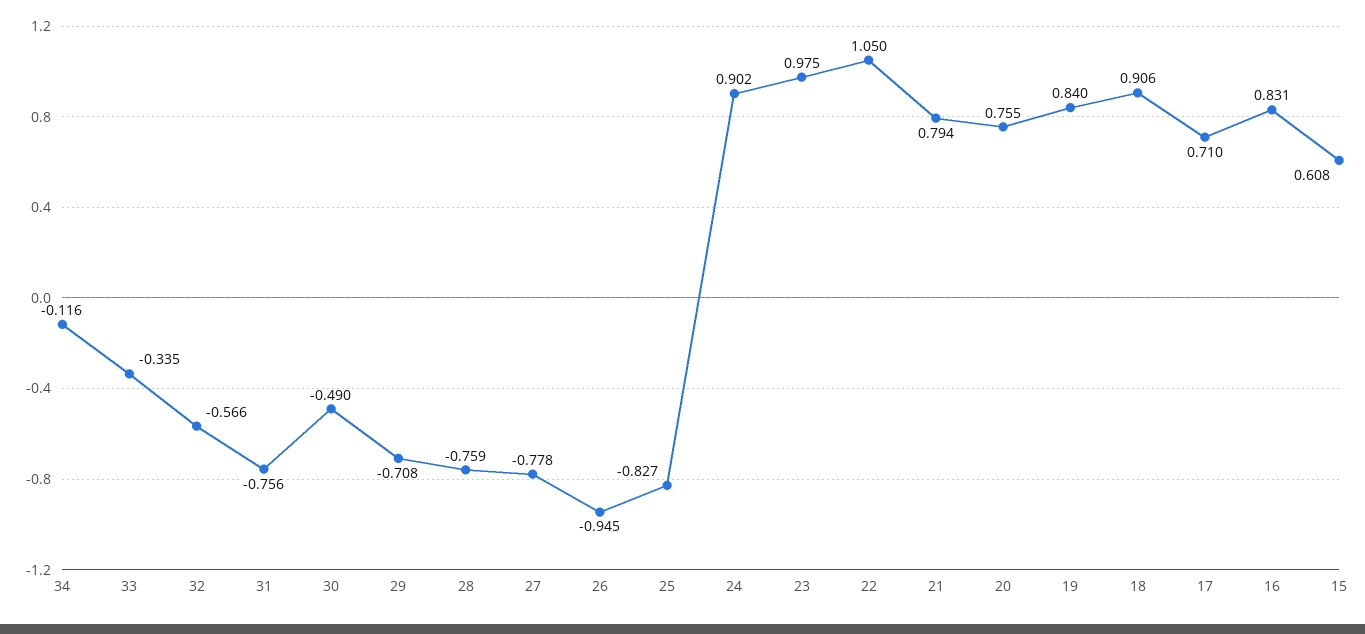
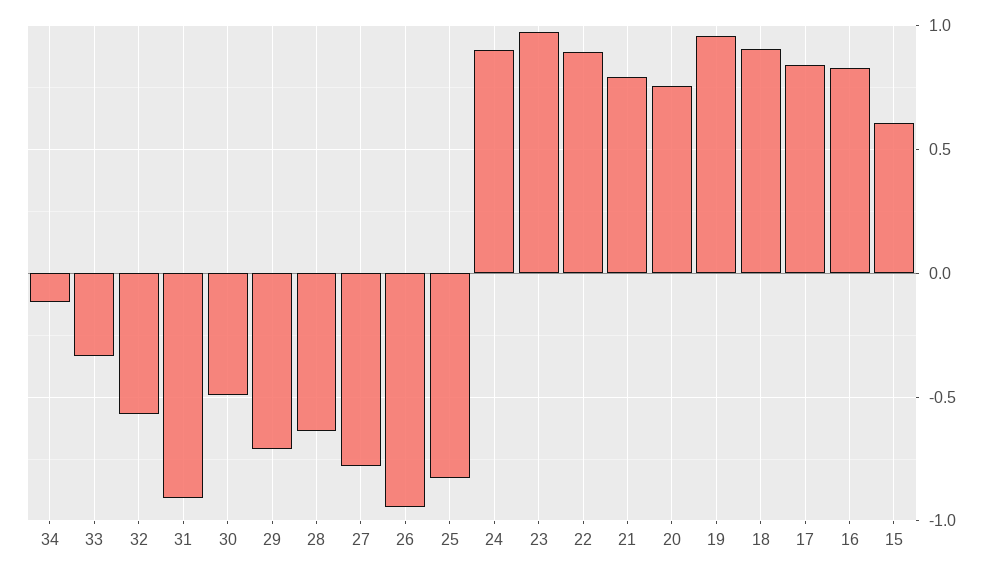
31: -0.756 -> -0.9
28: -0.759 -> -0.65
22: 1.05 -> 0.9
19: 0.84 -> 0.95
17: 0.71 -> 0.85

